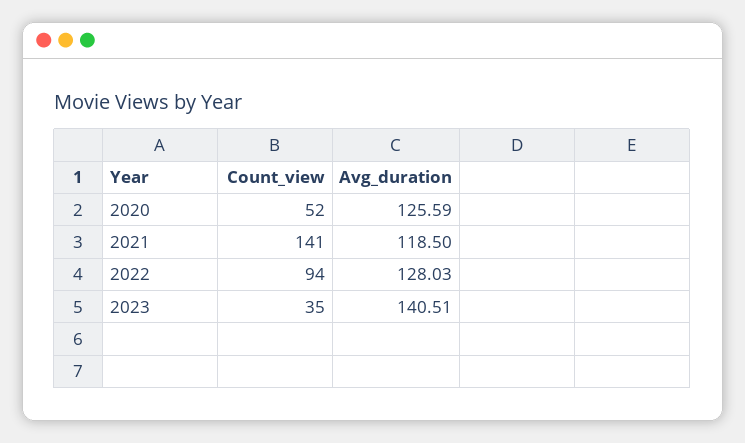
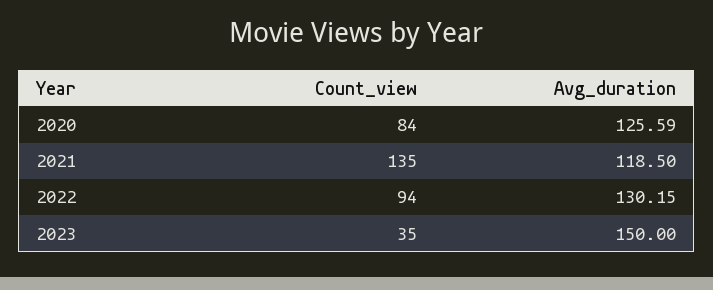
Count_view, 2020: 52 -> 84
Count_view, 2021: 141 -> 135
Avg_duration, 2022: 128.03 -> 130.15
Avg_duration, 2023: 140.51 -> 150

